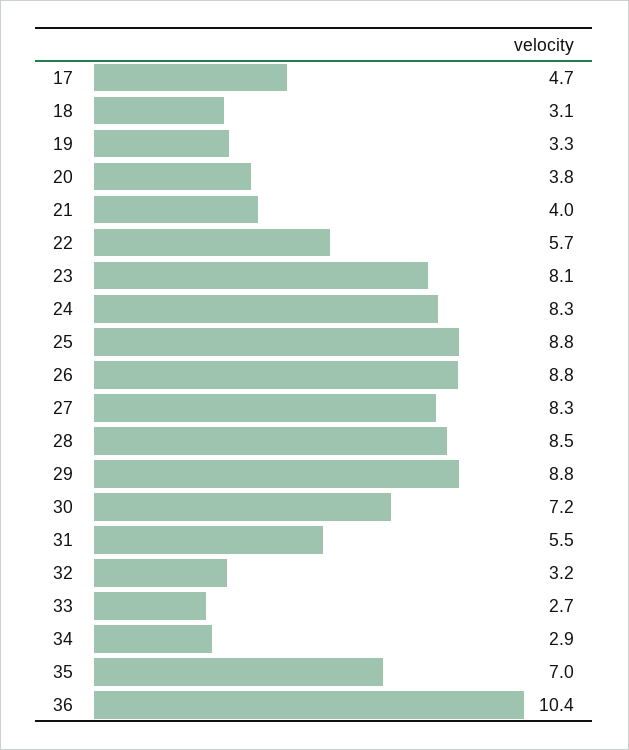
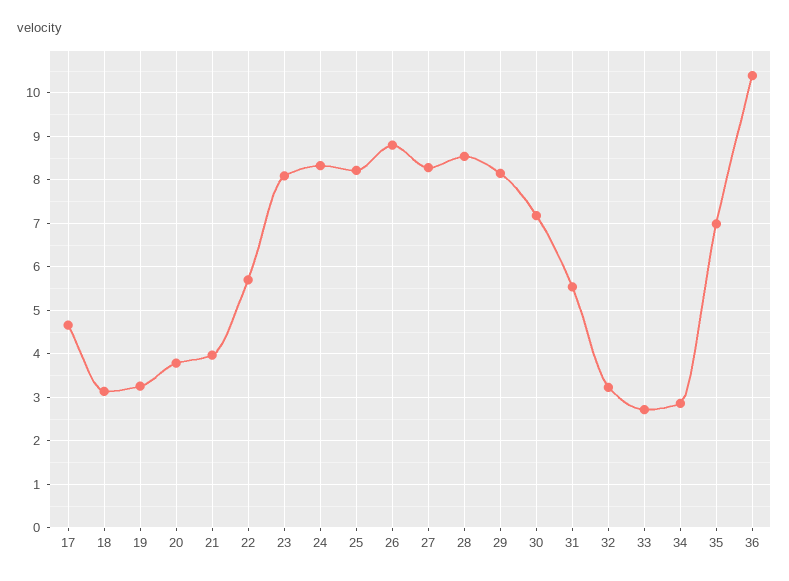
25: 8.8 -> 8.2
29: 8.8 -> 8.2

